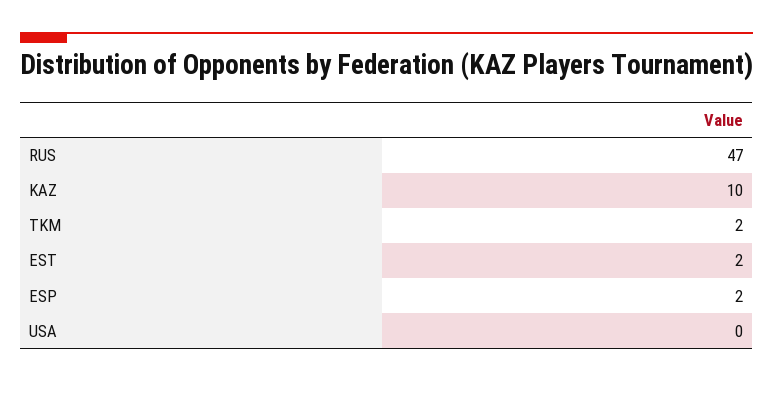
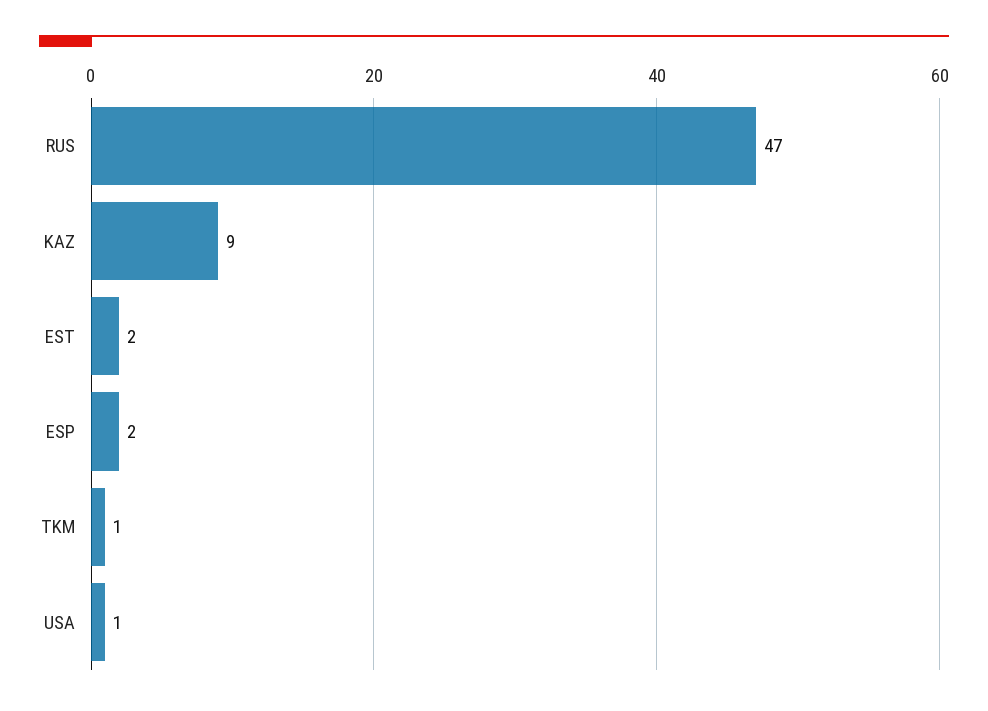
KAZ: 10 -> 9
TKM: 2 -> 1
USA: 0 -> 1

